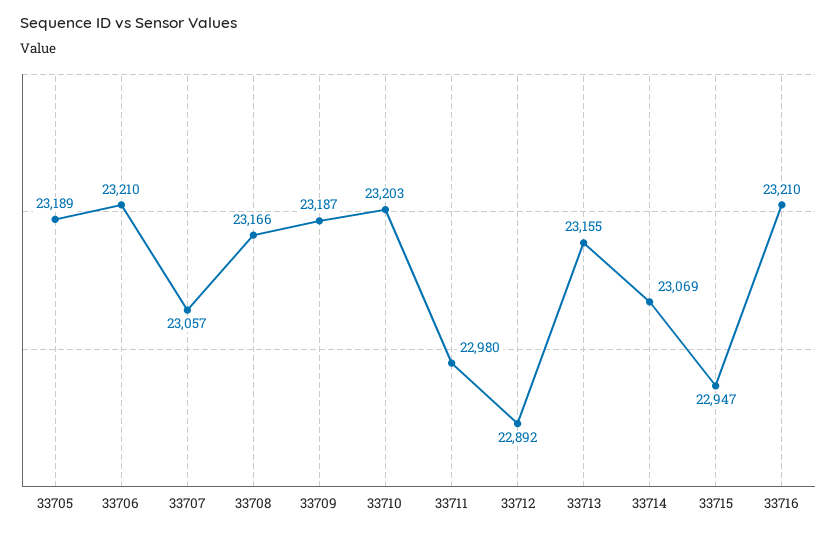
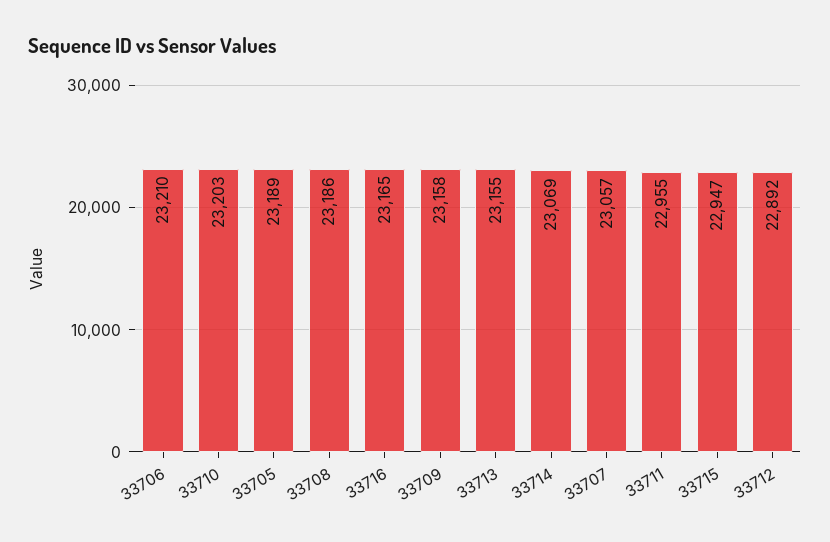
33708: 23166 -> 23186
33709: 23187 -> 23158
33711: 22980 -> 22955
33716: 23210 -> 23165

